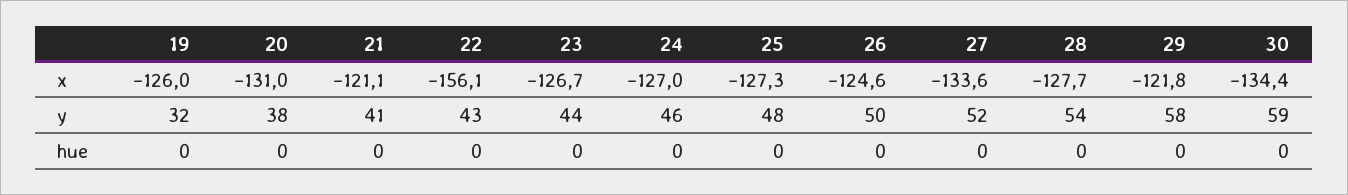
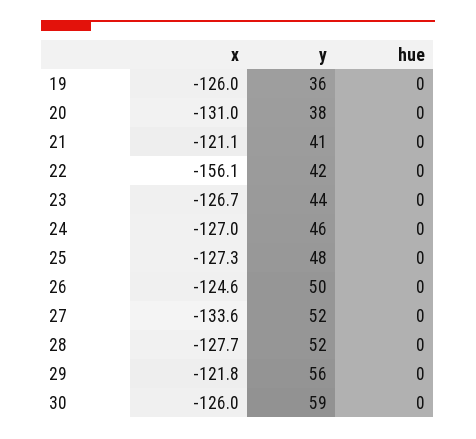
30, x: -134.4 -> -126
19, y: 32 -> 36
22, y: 43 -> 42
28, y: 54 -> 52
29, y: 58 -> 56

